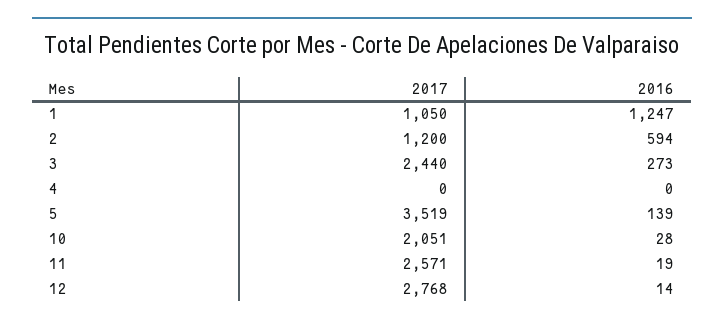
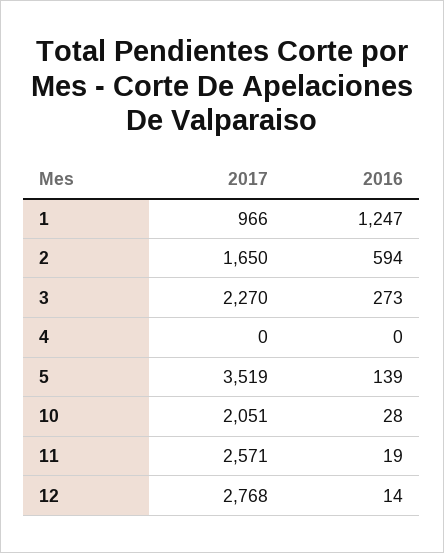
2017, 1: 1050 -> 966
2017, 2: 1200 -> 1650
2017, 3: 2440 -> 2270

